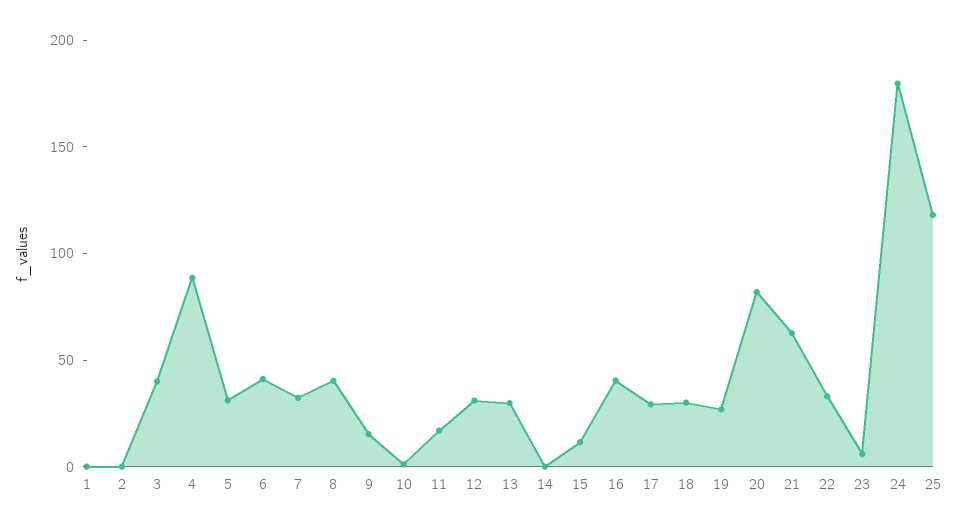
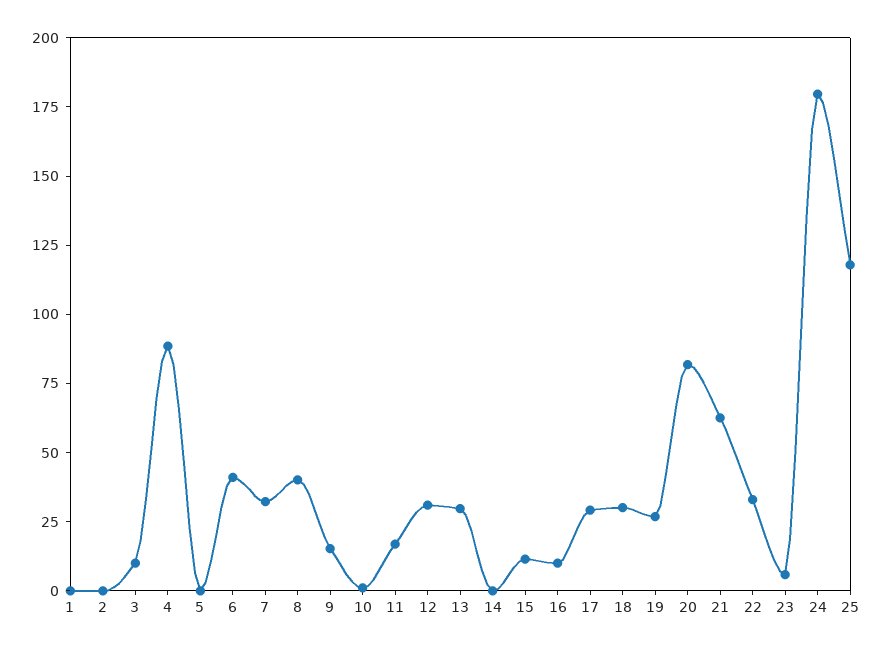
3: 40 -> 10
5: 30 -> 0
16: 40 -> 10

